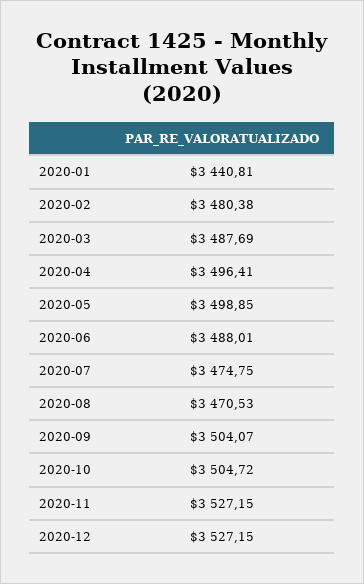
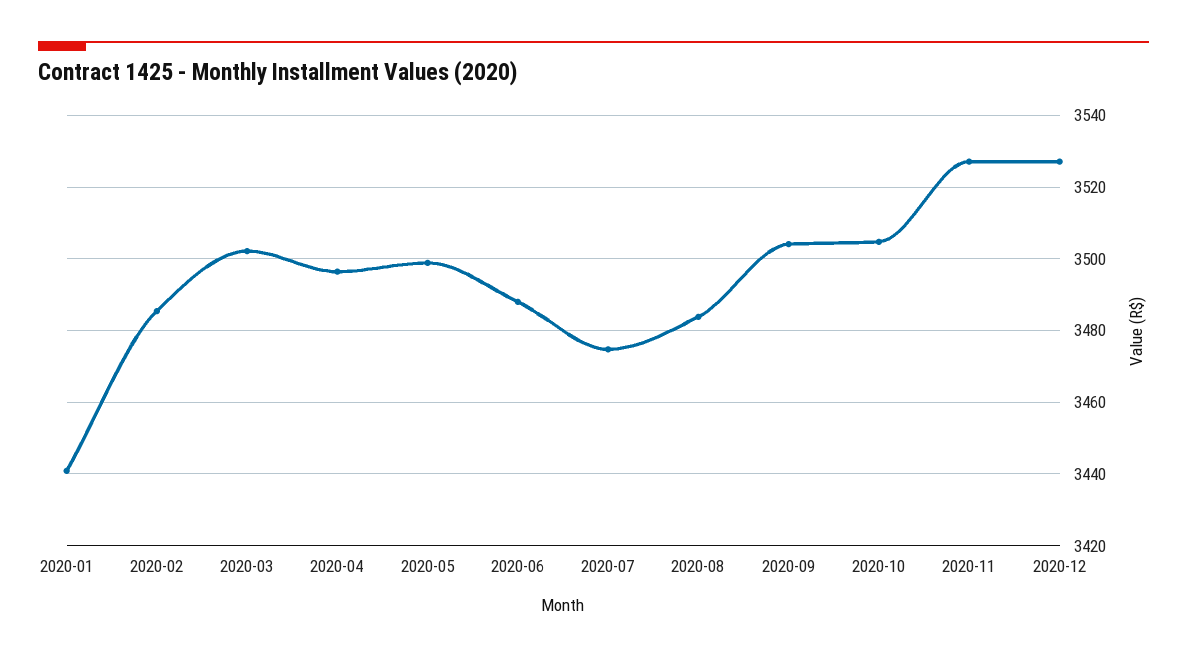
2020-02: 3480.38 -> 3486
2020-03: 3487.69 -> 3502
2020-08: 3470.53 -> 3484

